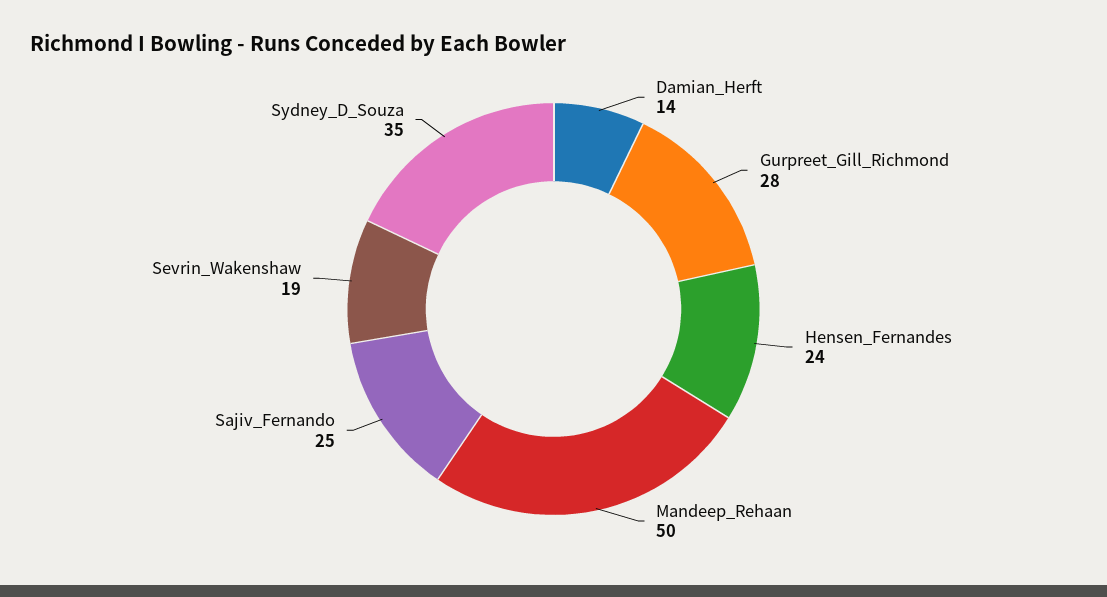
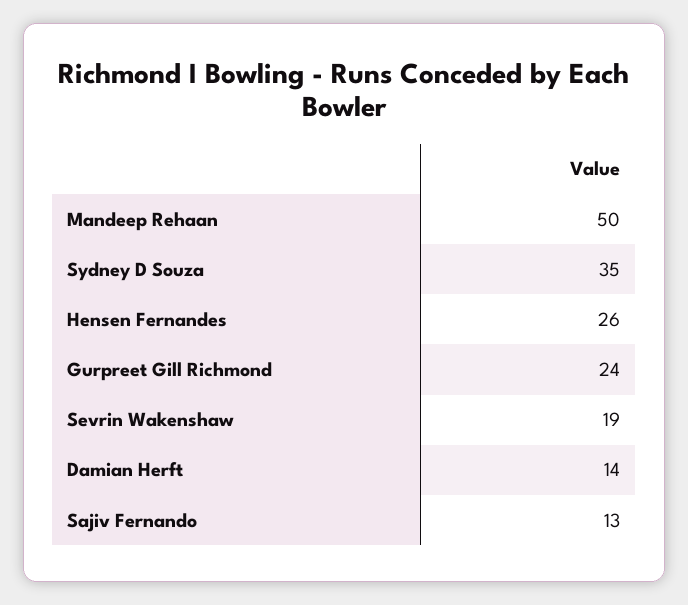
Gurpreet_Gill_Richmond: 28 -> 24
Hensen_Fernandes: 24 -> 26
Sajiv_Fernando: 25 -> 13

